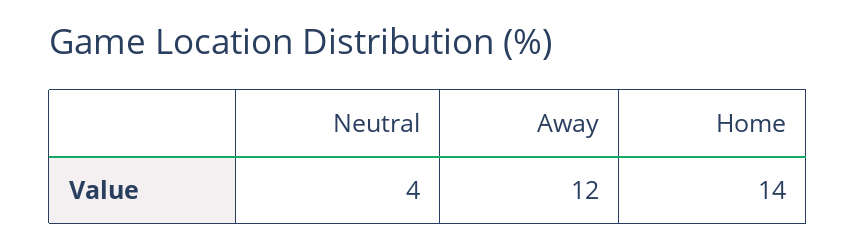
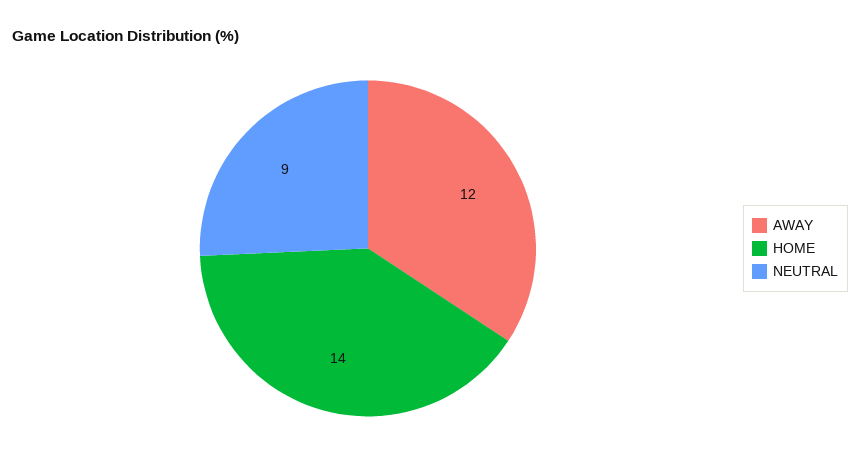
Neutral: 4 -> 9

